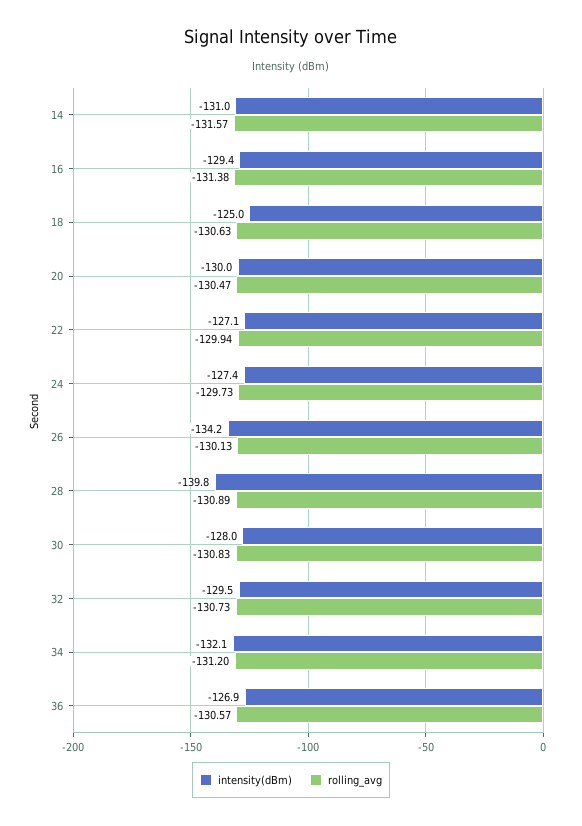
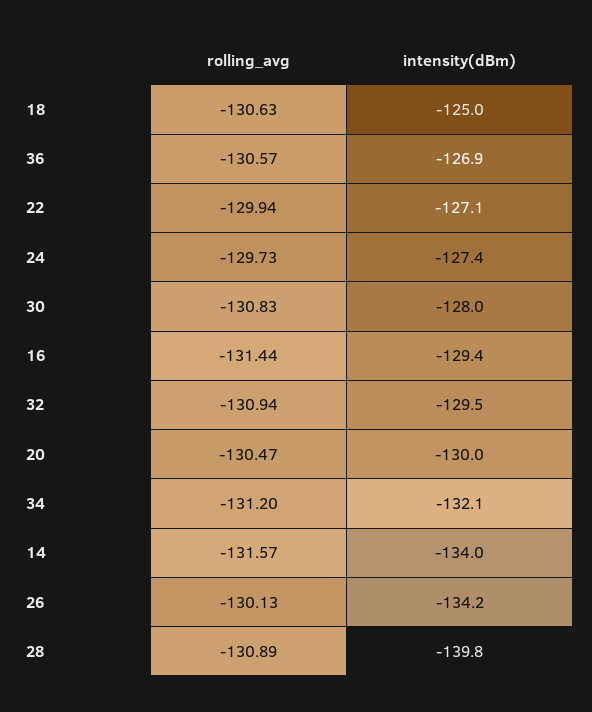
intensity(dBm), 14: -131 -> -134
rolling_avg, 16: -131.38 -> -131.44
rolling_avg, 32: -130.73 -> -130.94

